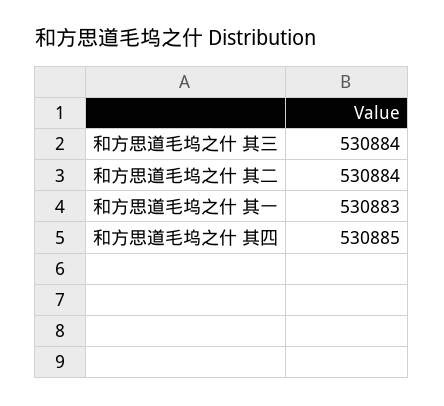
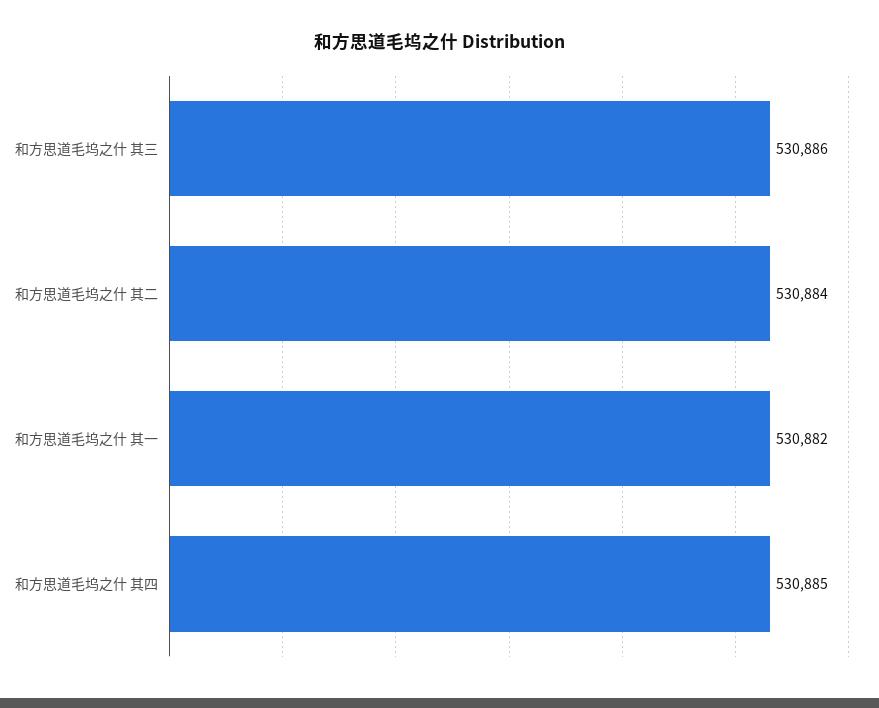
和方思道毛坞之什 其三: 530884 -> 530886
和方思道毛坞之什 其一: 530883 -> 530882

